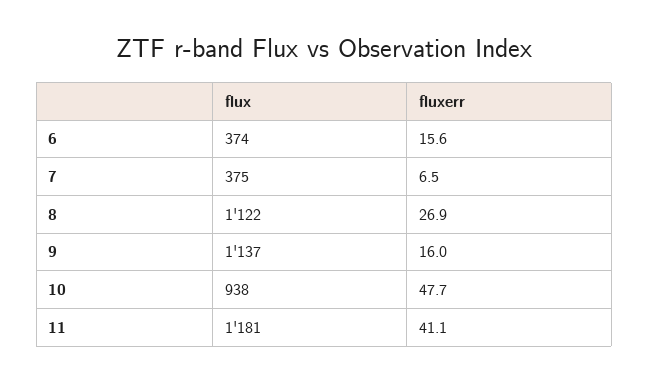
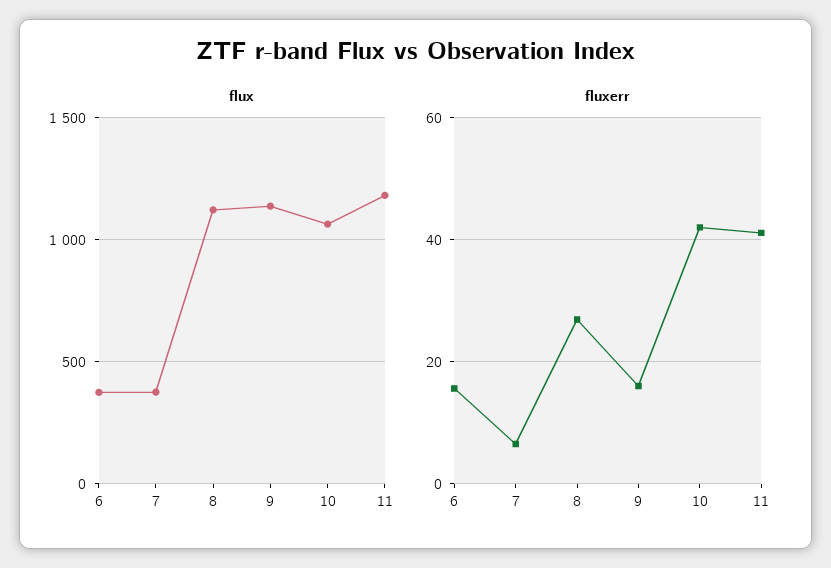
flux, 10: 938 -> 1050
fluxerr, 10: 47.7 -> 42

